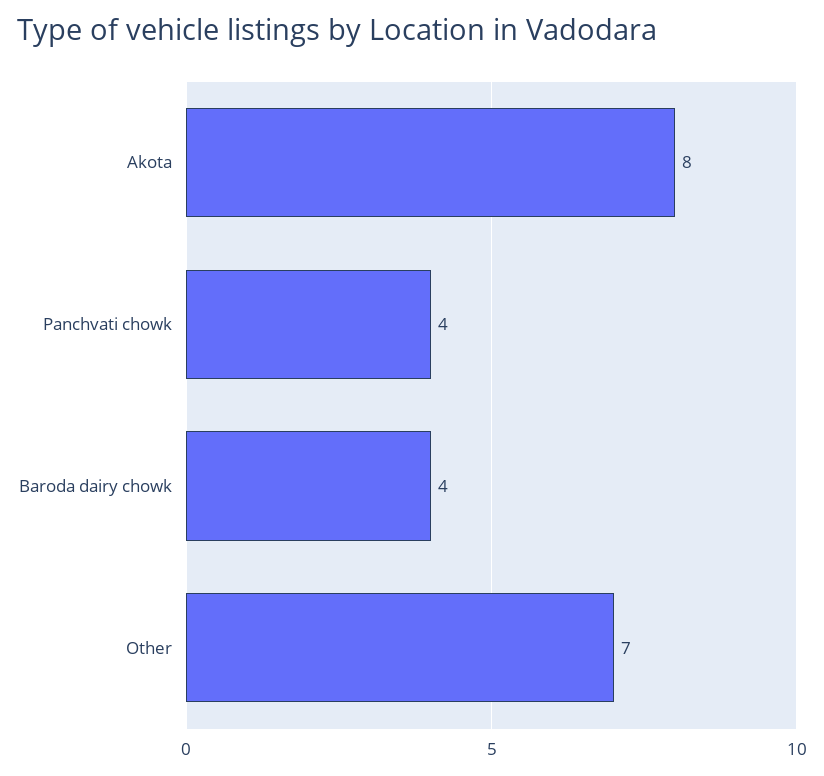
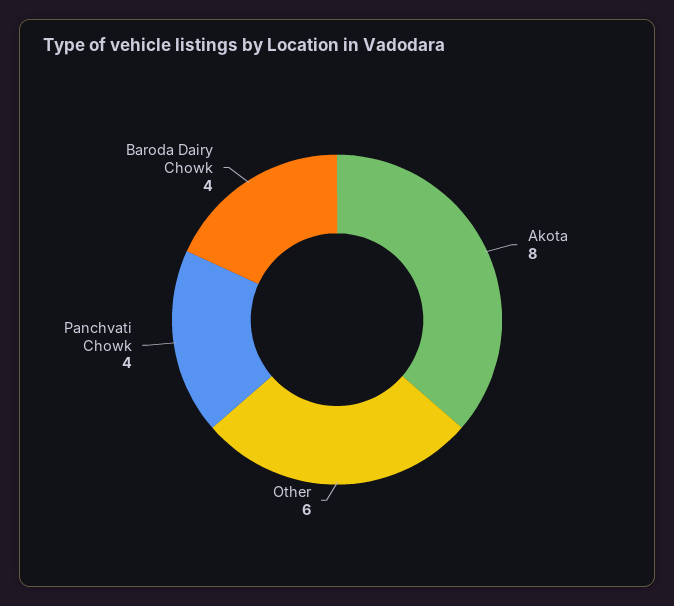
Other: 7 -> 6

